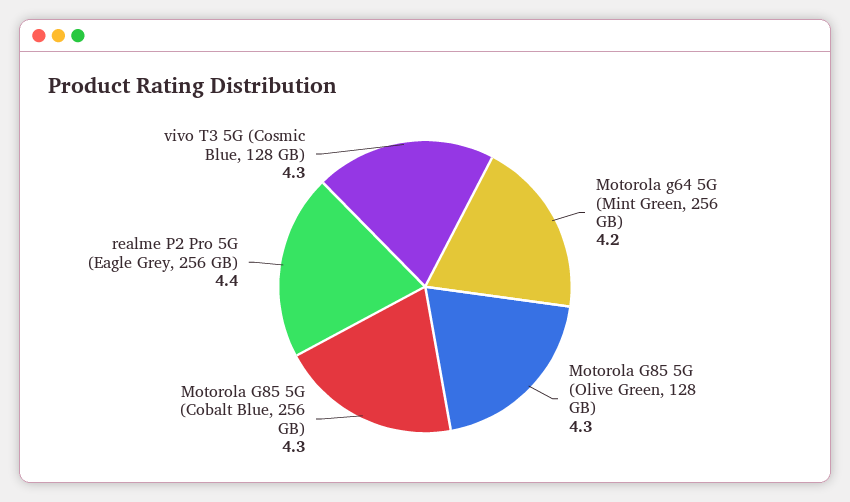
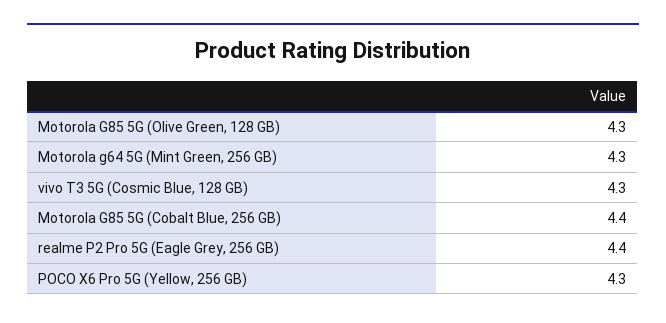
Motorola g64 5G (Mint Green, 256 GB): 4.2 -> 4.3
Motorola G85 5G (Cobalt Blue, 256 GB): 4.3 -> 4.4
POCO X6 Pro 5G (Yellow, 256 GB): none -> 4.3

